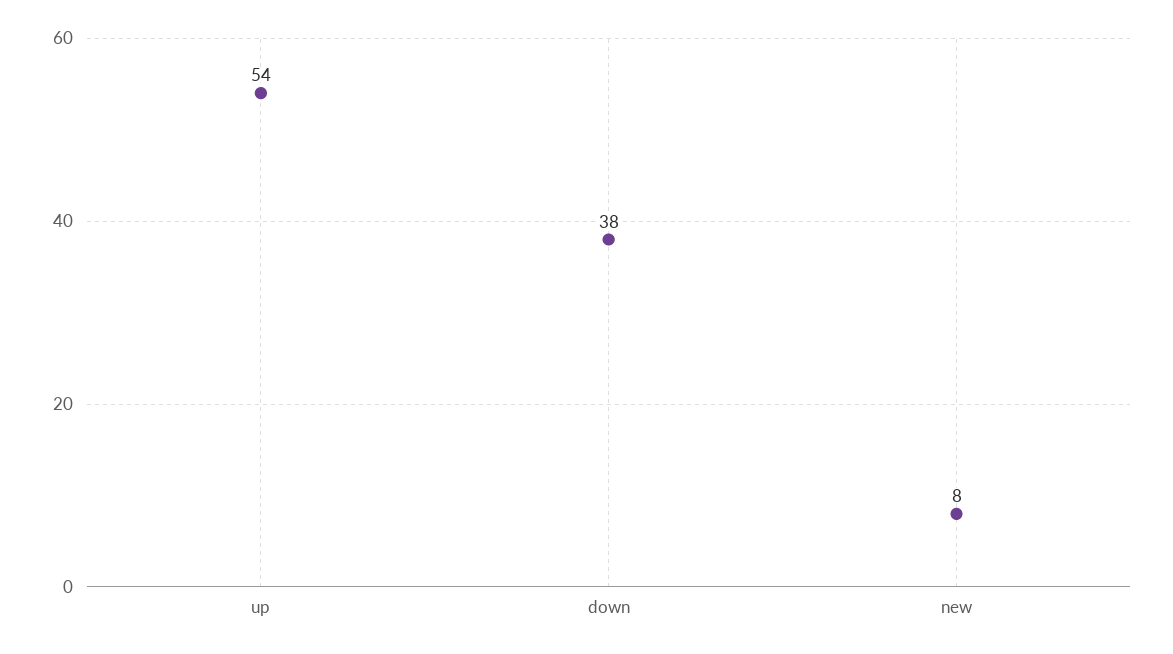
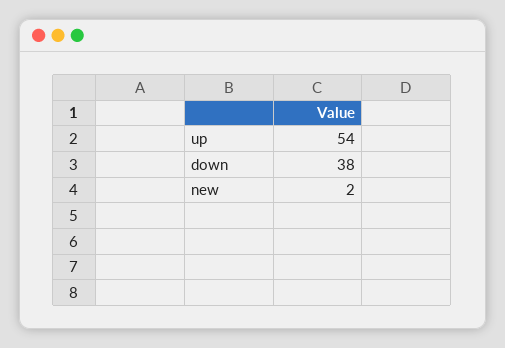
new: 8 -> 2

